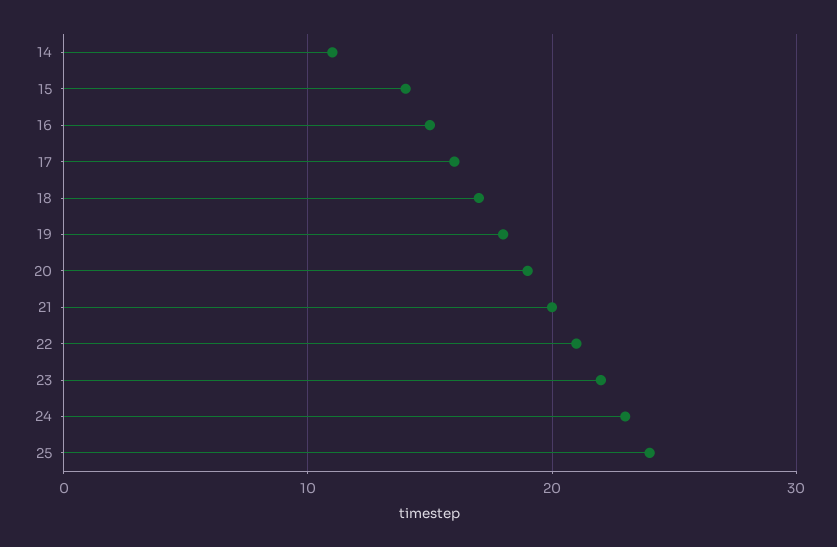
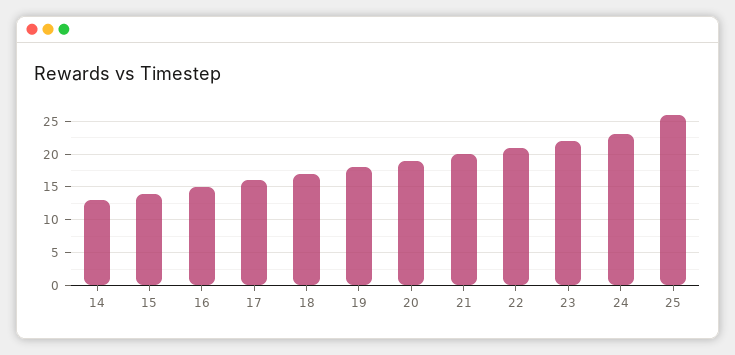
14: 11 -> 13
25: 24 -> 26

